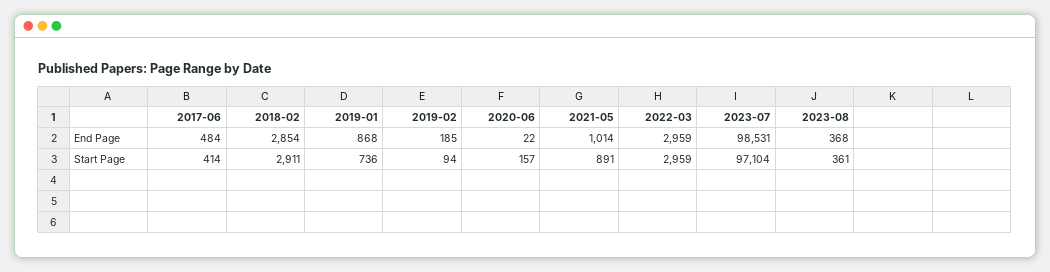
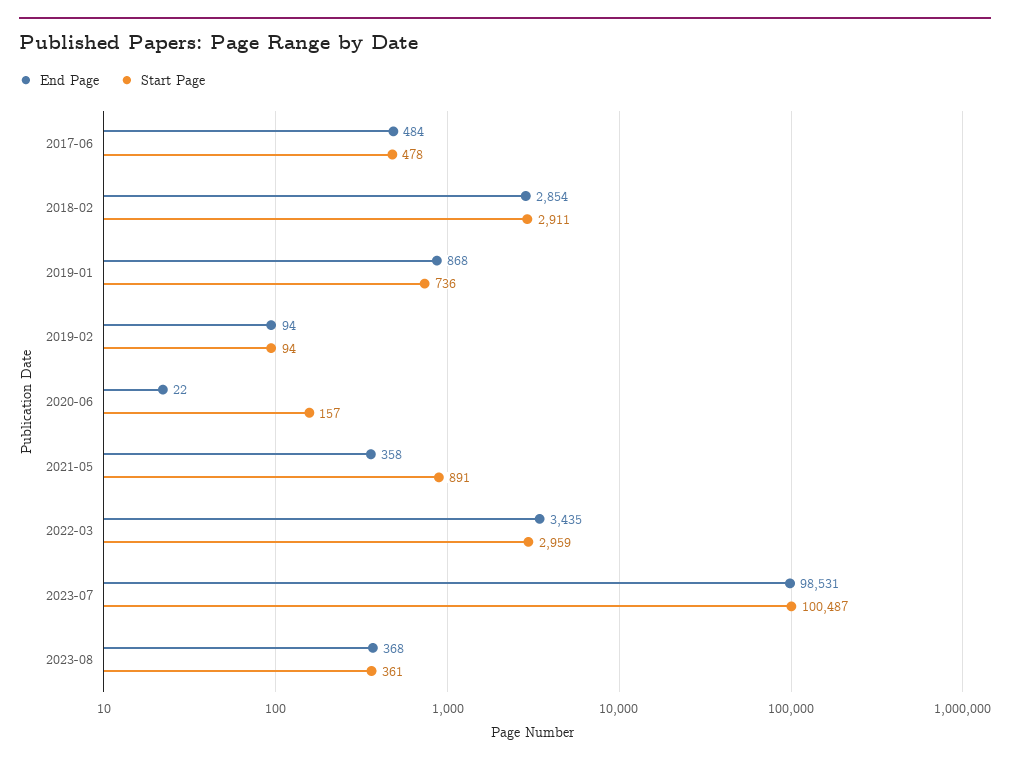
End Page, 2019-02: 185 -> 94
End Page, 2021-05: 1014 -> 358
End Page, 2022-03: 2959 -> 3435
Start Page, 2017-06: 414 -> 478
Start Page, 2023-07: 97104 -> 100487

